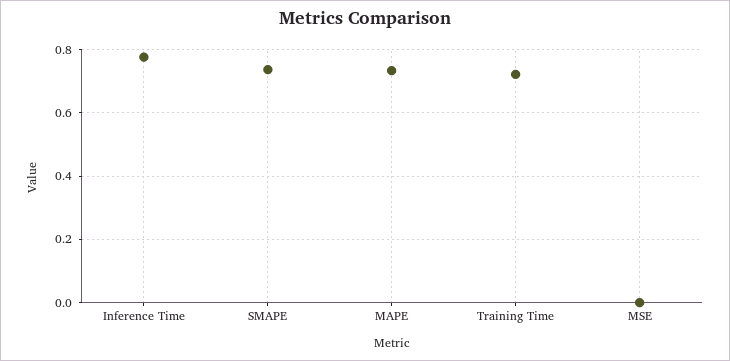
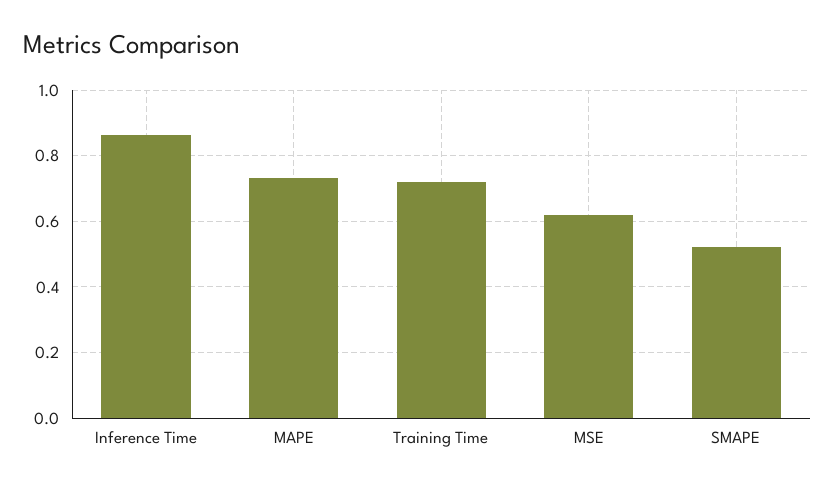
Inference Time: 0.78 -> 0.86
SMAPE: 0.74 -> 0.52
MSE: 0 -> 0.62

